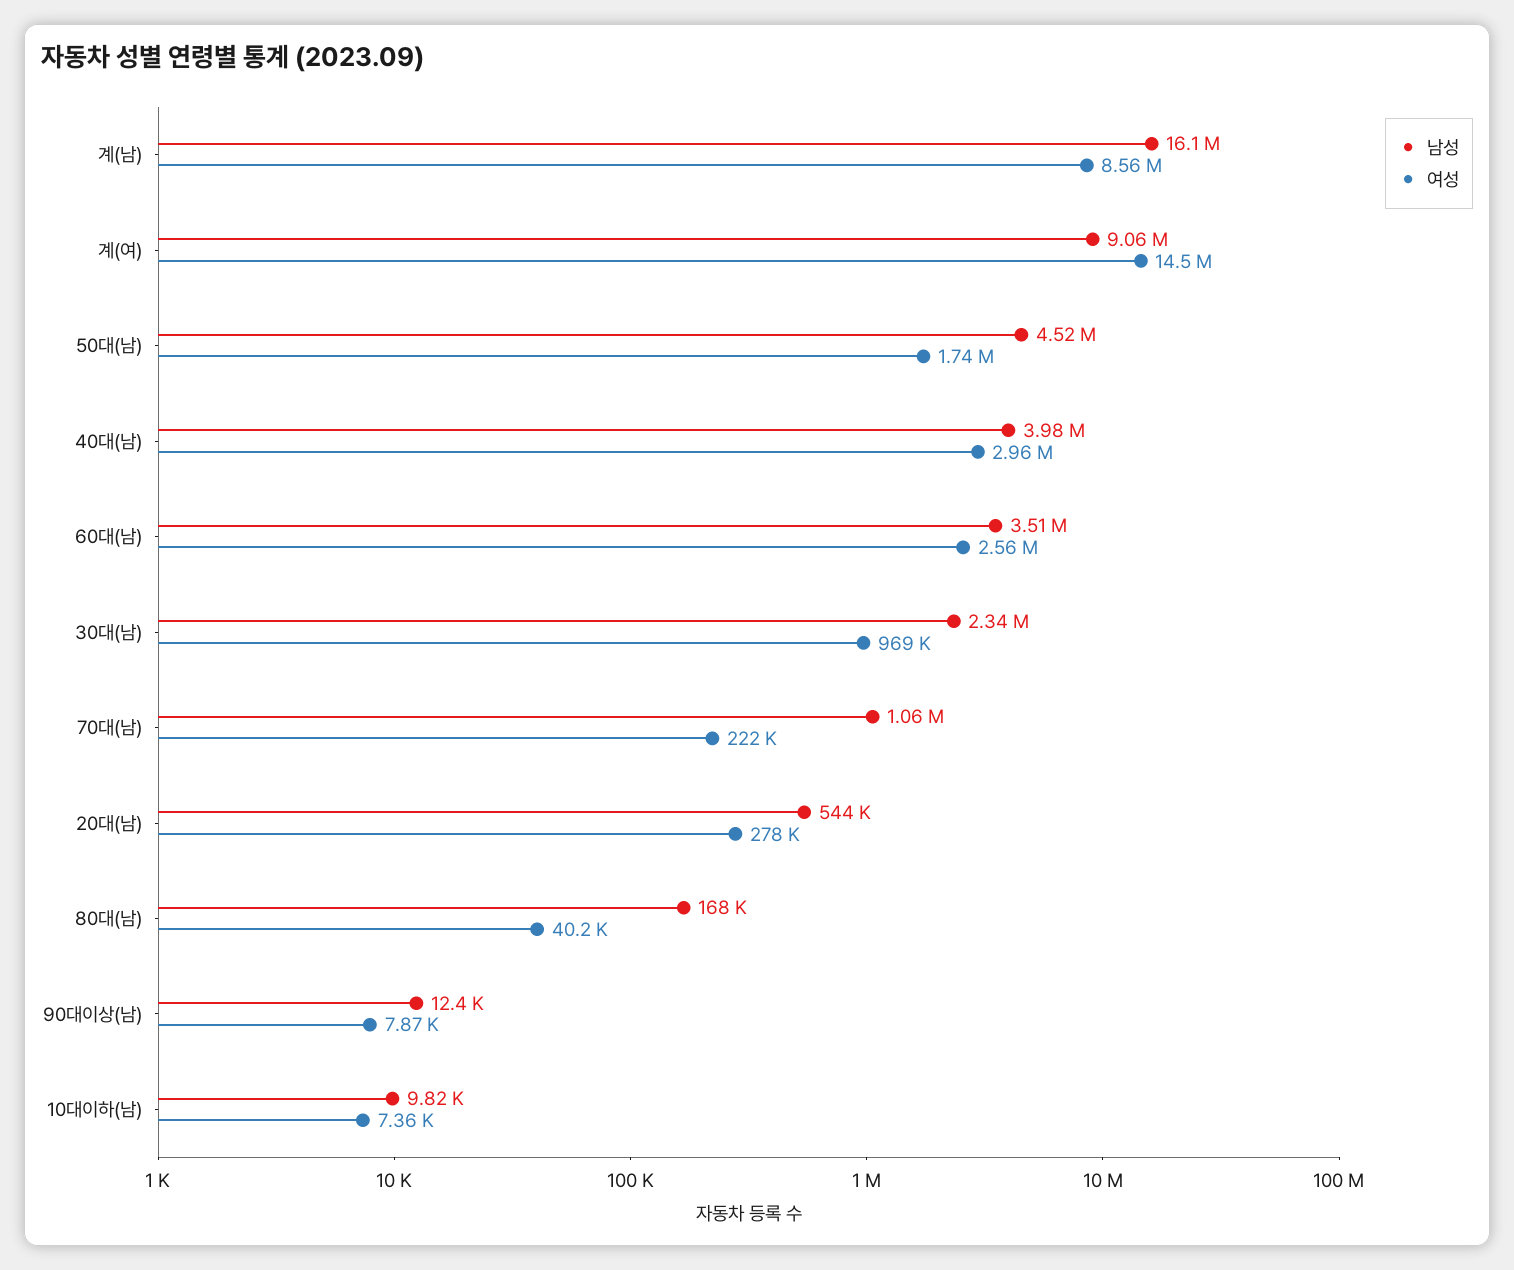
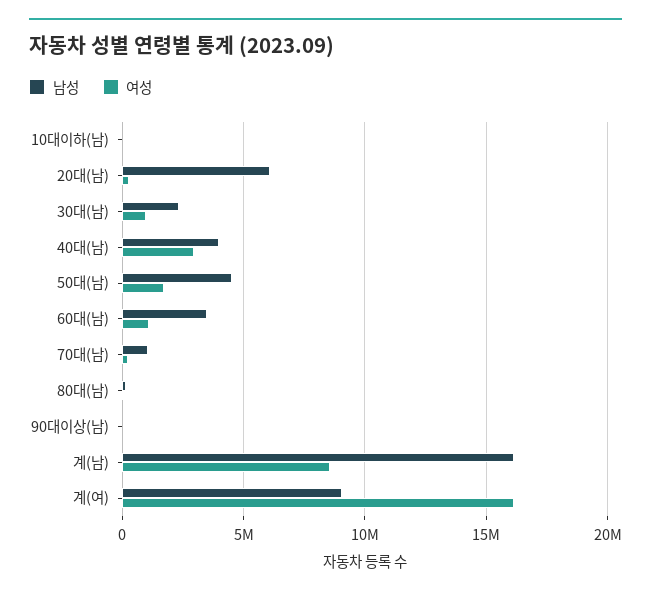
여성, 계(여): 14500000 -> 16000000
여성, 60대(남): 2560000 -> 1000000
남성, 20대(남): 544000 -> 6000000

